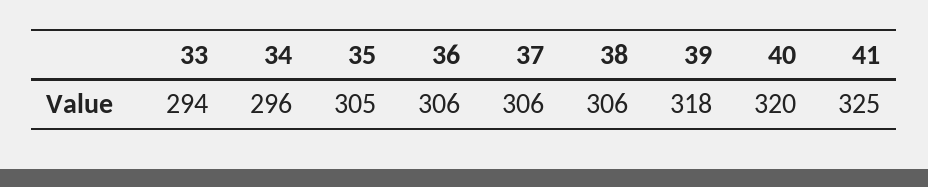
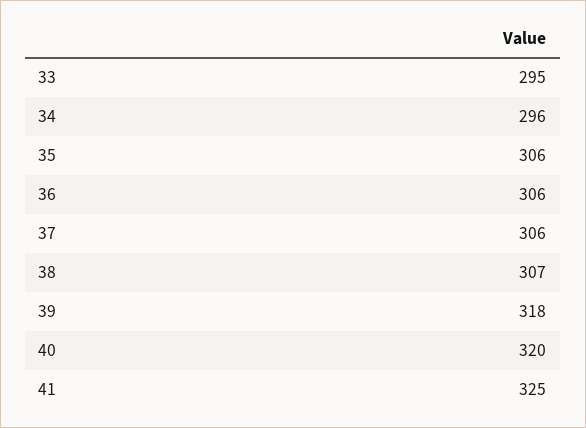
33: 294 -> 295
35: 305 -> 306
38: 306 -> 307

